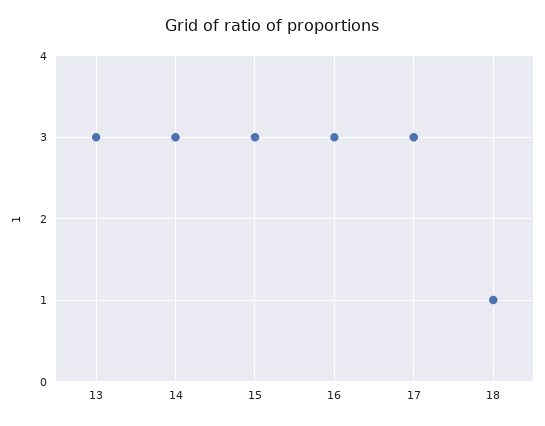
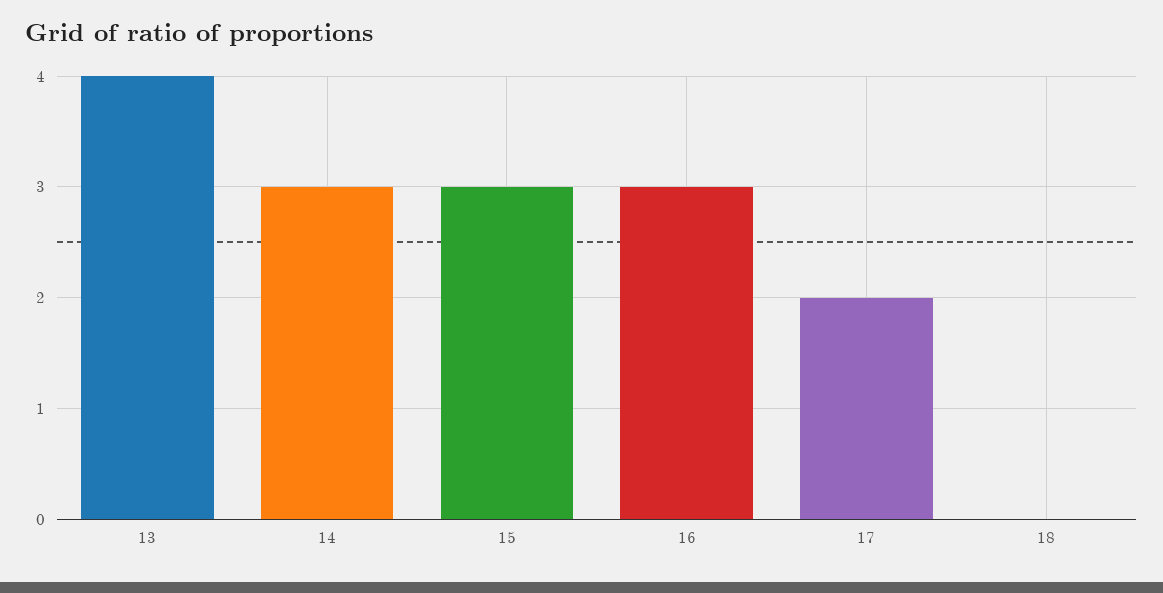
13: 3 -> 4
17: 3 -> 2
18: 1 -> 0

